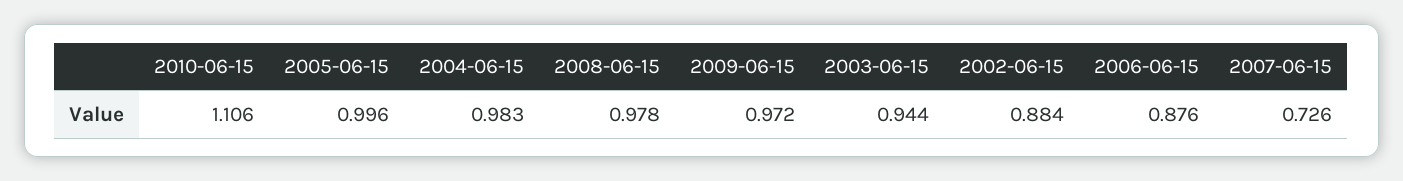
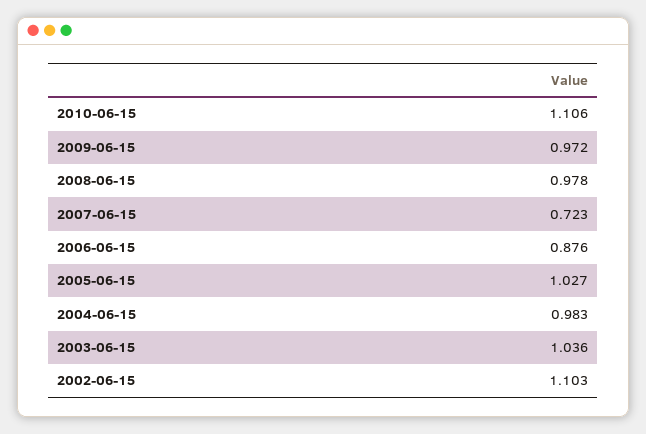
2005-06-15: 0.996 -> 1.027
2003-06-15: 0.944 -> 1.036
2002-06-15: 0.884 -> 1.103
2007-06-15: 0.726 -> 0.723

